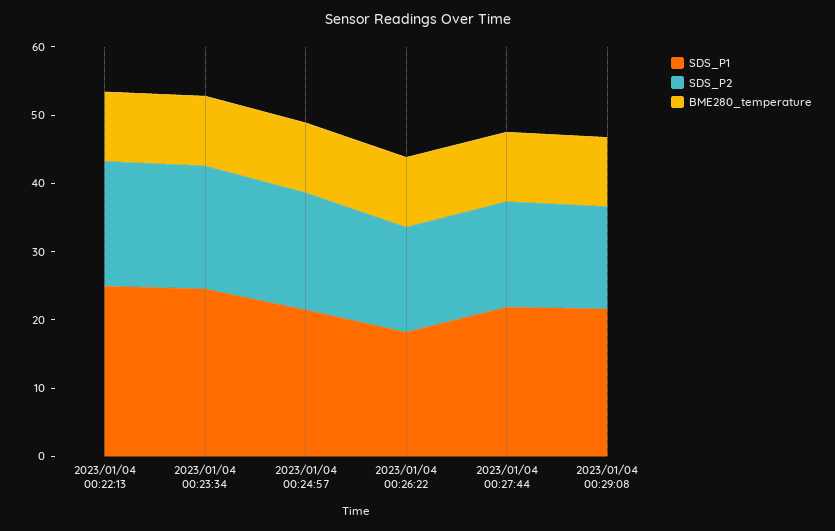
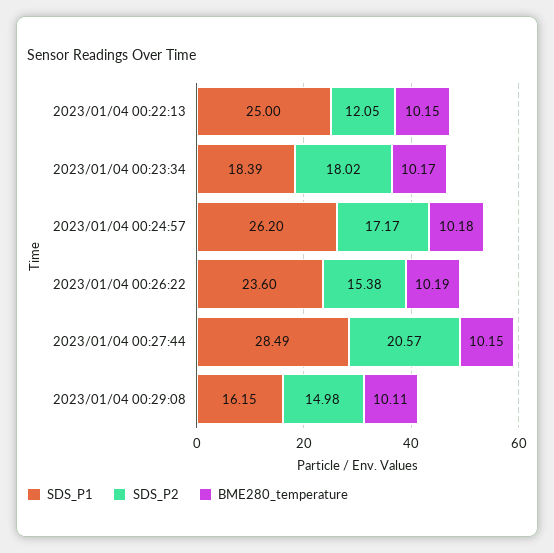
SDS_P2, 2023/01/04 00:22:13: 18 -> 12.05
SDS_P1, 2023/01/04 00:23:34: 24 -> 18.39
SDS_P1, 2023/01/04 00:24:57: 22 -> 26.2
SDS_P1, 2023/01/04 00:26:22: 18 -> 23.6
SDS_P1, 2023/01/04 00:27:44: 22 -> 28.49
SDS_P2, 2023/01/04 00:27:44: 16 -> 20.57
SDS_P1, 2023/01/04 00:29:08: 22 -> 16.15

